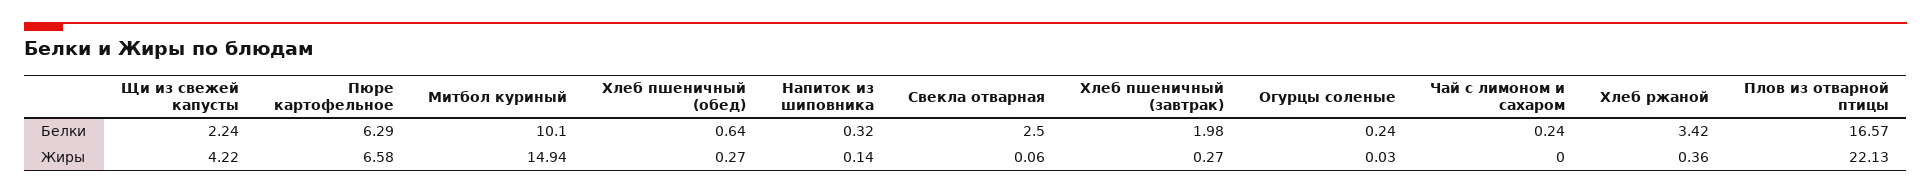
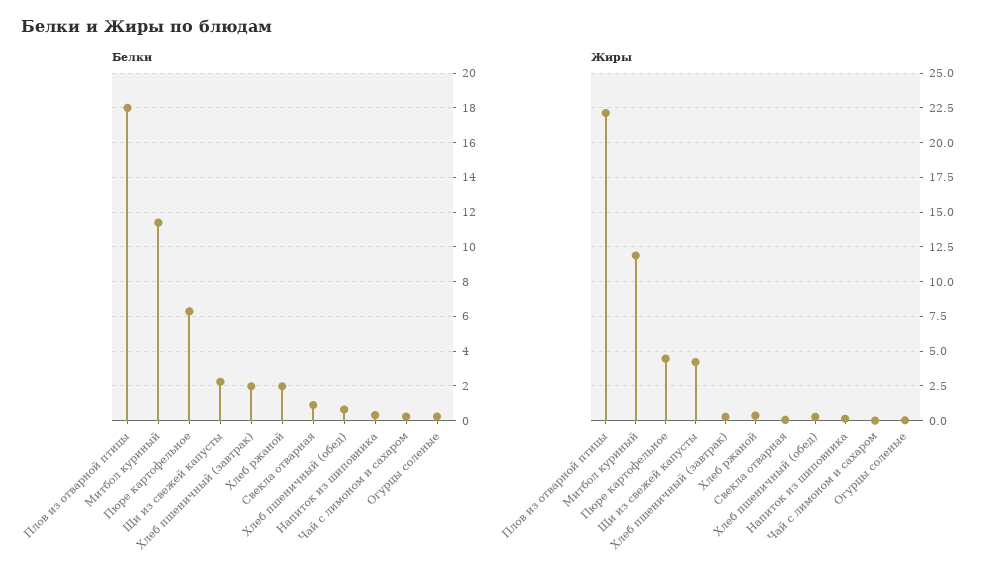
Белки, Митбол куриный: 10.1 -> 11.5
Белки, Свекла отварная: 2.5 -> 1
Белки, Хлеб ржаной: 3.42 -> 2
Белки, Плов из отварной птицы: 16.57 -> 18
Жиры, Пюре картофельное: 6.58 -> 4.5
Жиры, Митбол куриный: 14.94 -> 12

